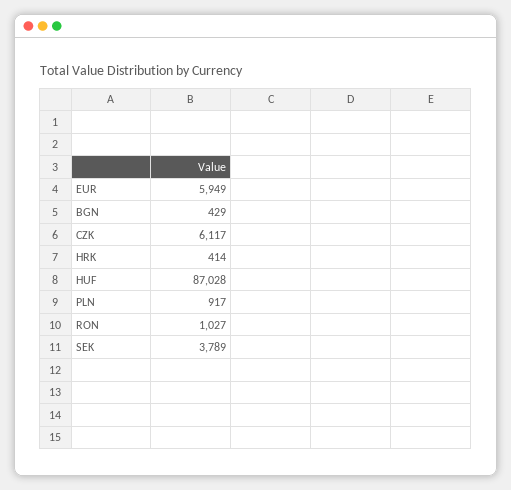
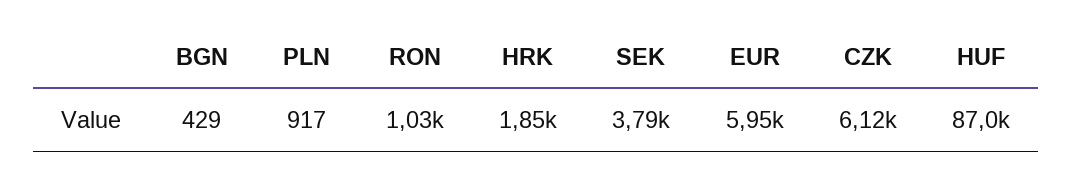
HRK: 414 -> 1850

